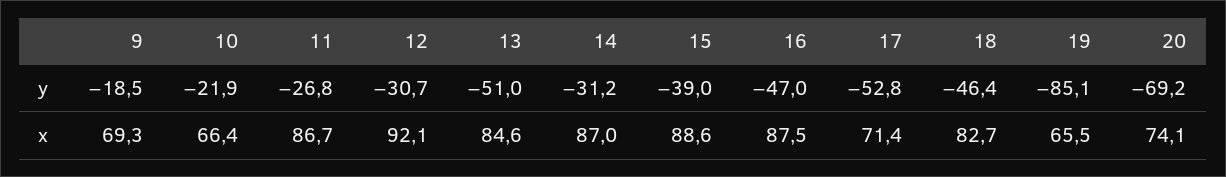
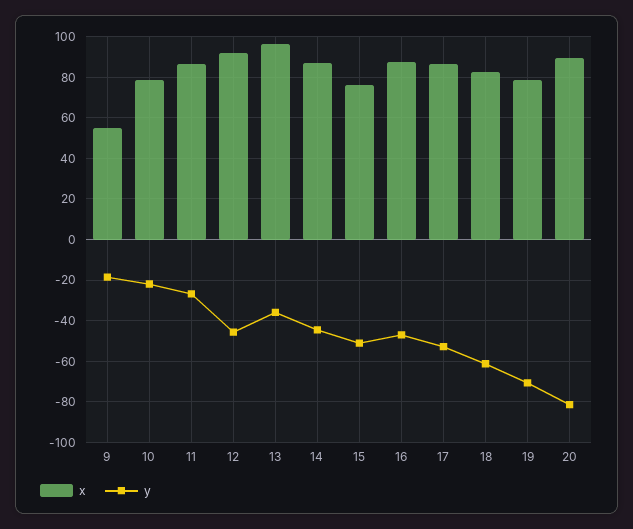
y, 12: -30.7 -> -45
y, 13: -51 -> -35
y, 14: -31.2 -> -45
y, 15: -39 -> -50
y, 18: -46.4 -> -60
y, 19: -85.1 -> -70
y, 20: -69.2 -> -80
x, 9: 69.3 -> 55
x, 10: 66.4 -> 80
x, 13: 84.6 -> 95
x, 15: 88.6 -> 75
x, 17: 71.4 -> 85
x, 19: 65.5 -> 80
x, 20: 74.1 -> 90

